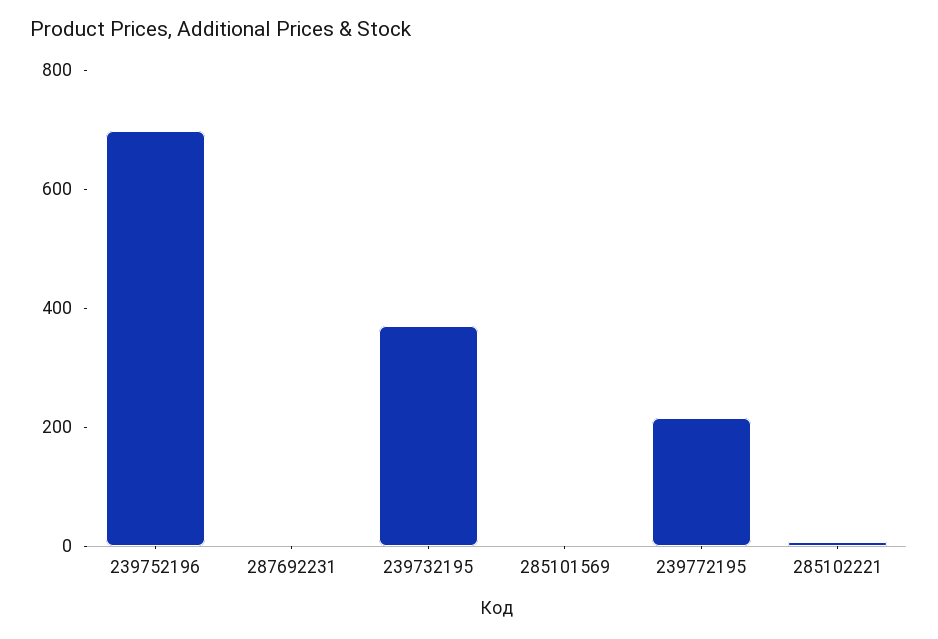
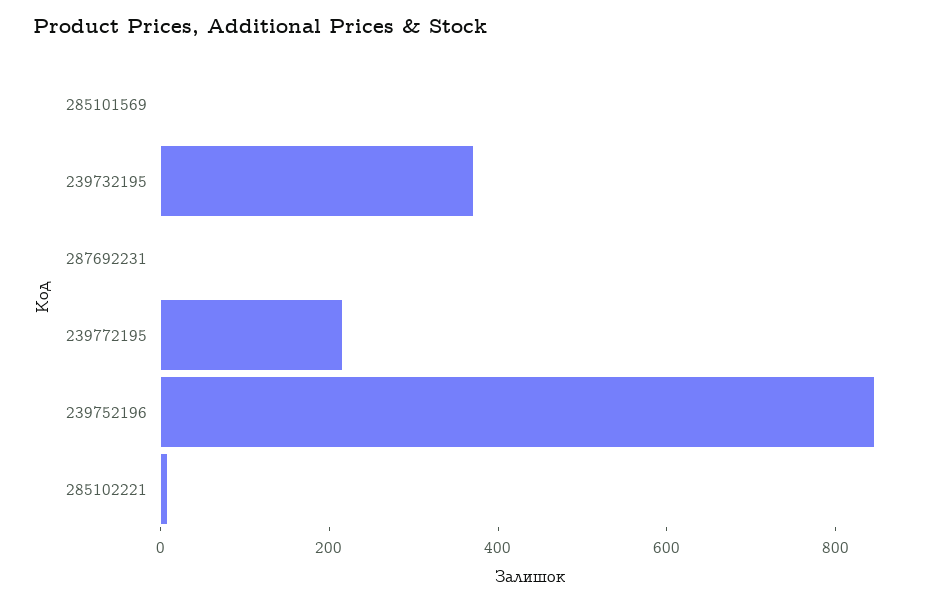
239752196: 700 -> 850

